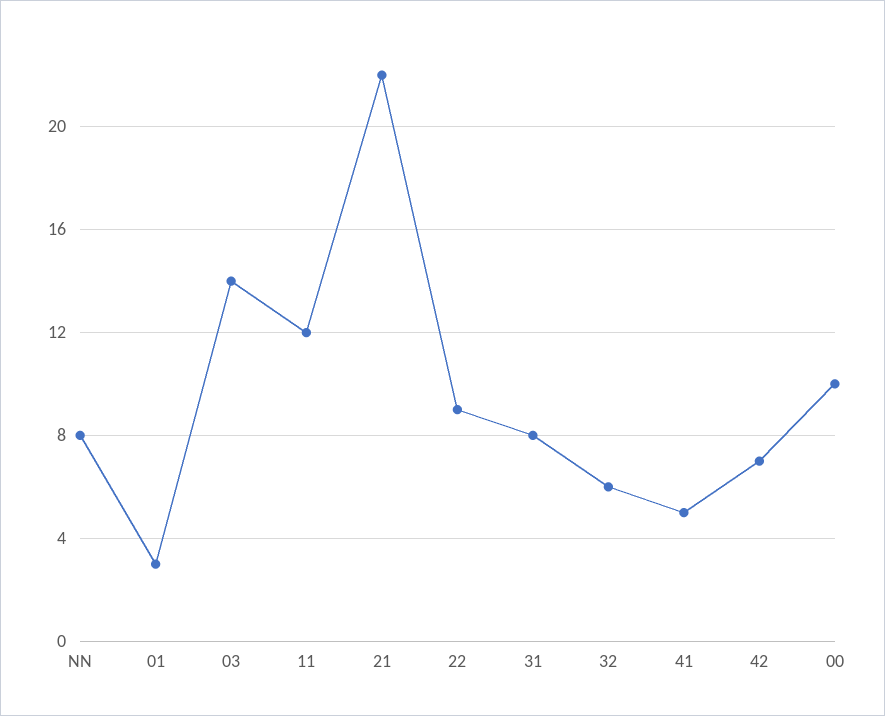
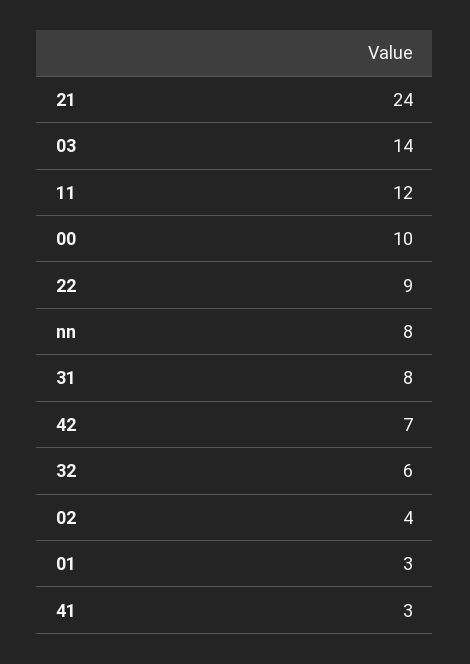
21: 22 -> 24
41: 5 -> 3
02: none -> 4

